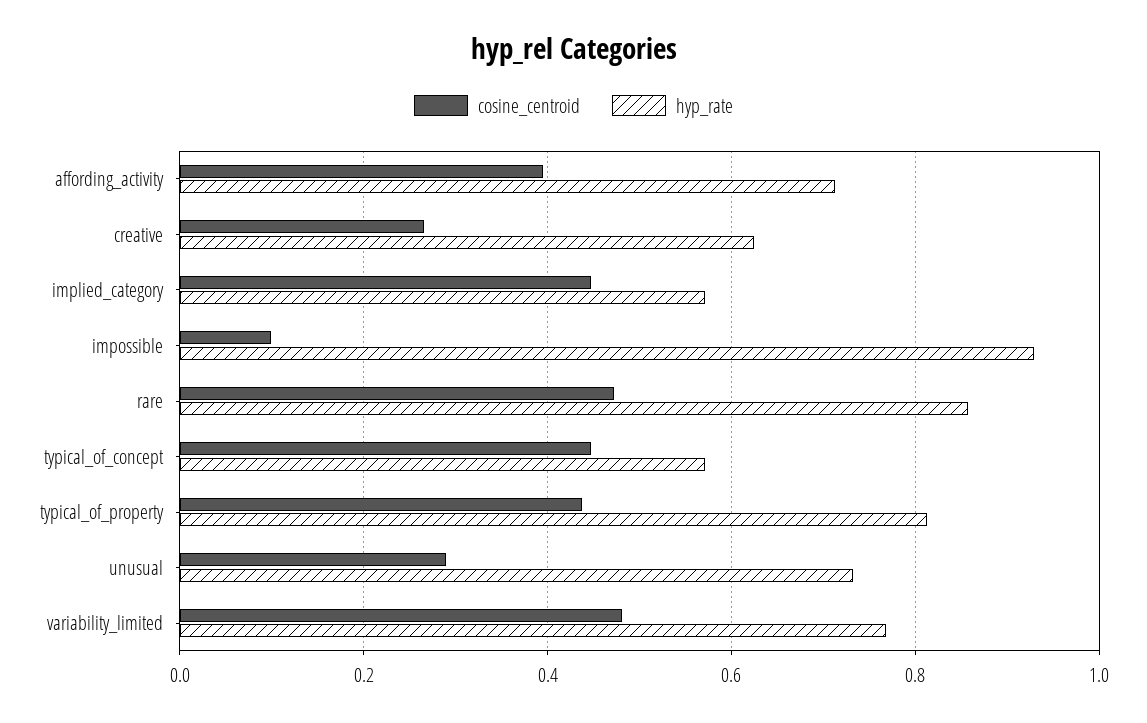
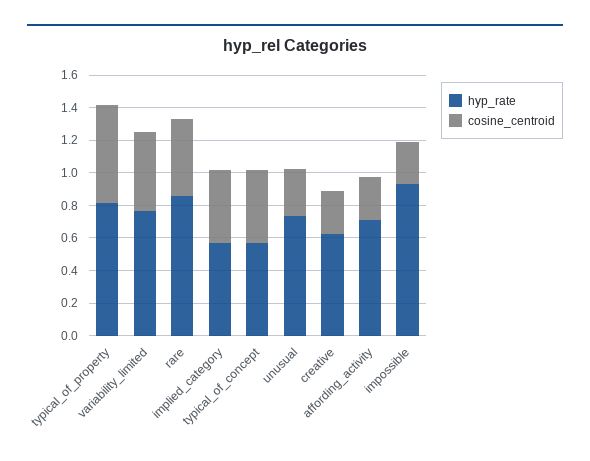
cosine_centroid, affording_activity: 0.4 -> 0.25
cosine_centroid, impossible: 0.1 -> 0.25
cosine_centroid, typical_of_property: 0.44 -> 0.6

